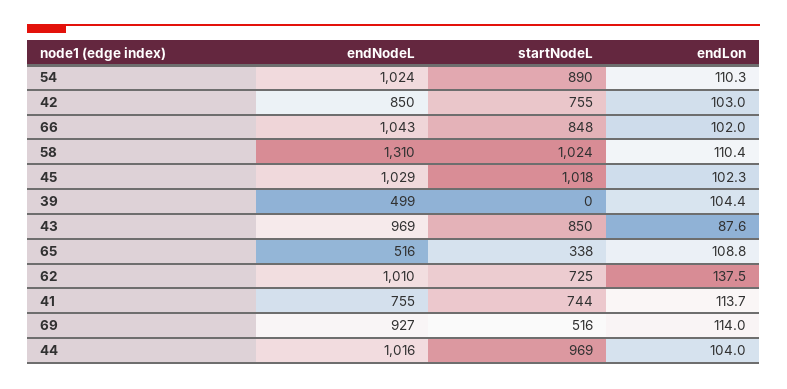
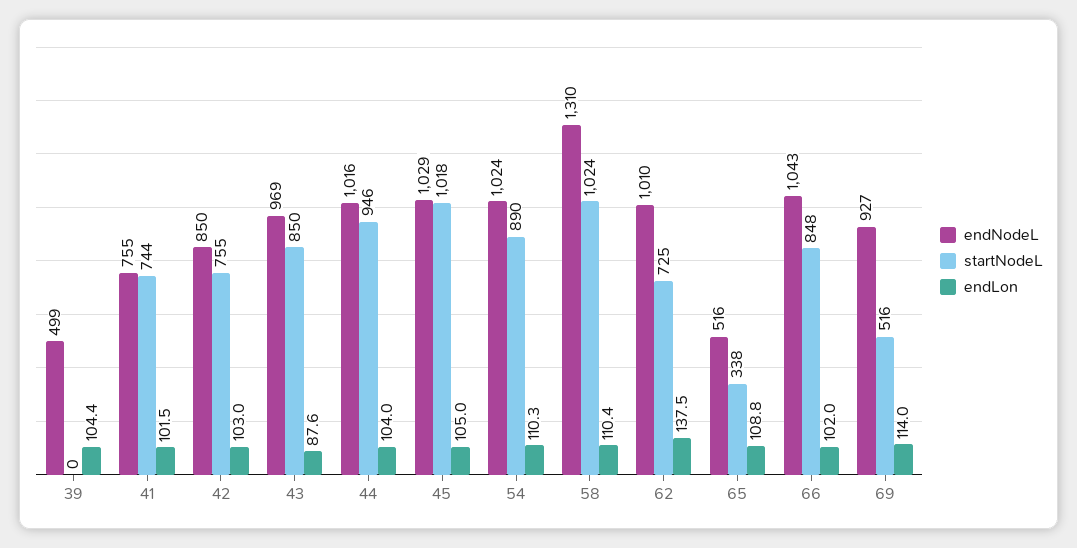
endLon, 45: 102.3 -> 105
endLon, 41: 113.7 -> 101.5
startNodeL, 44: 969 -> 946

